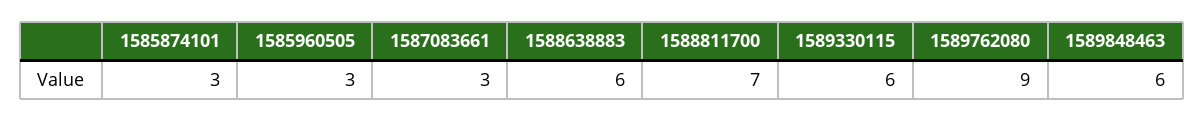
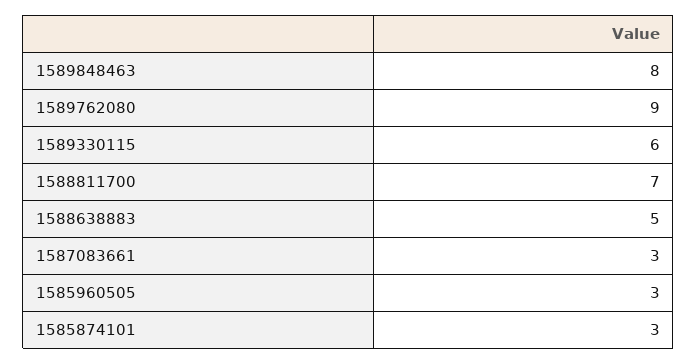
1588638883: 6 -> 5
1589848463: 6 -> 8

